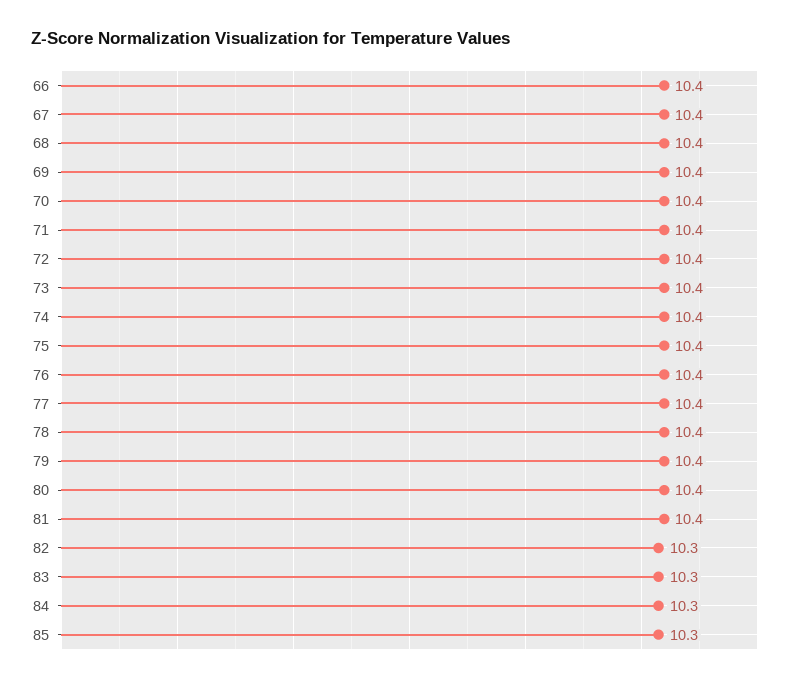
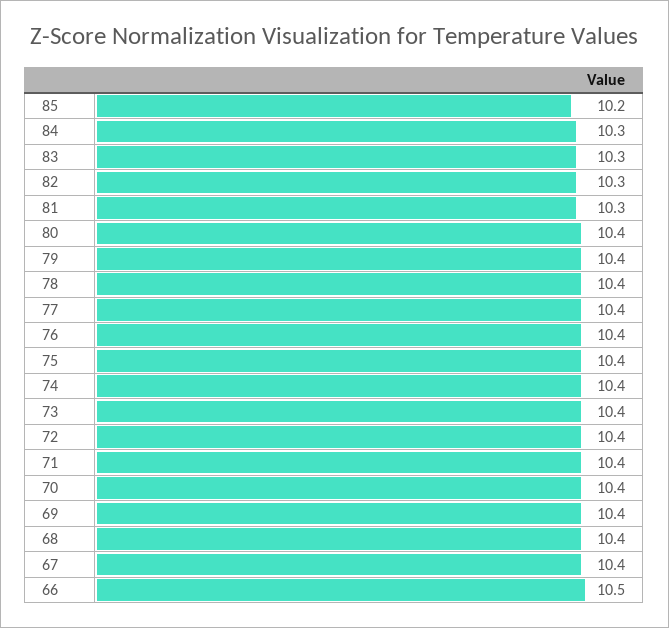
66: 10.4 -> 10.5
81: 10.4 -> 10.3
85: 10.3 -> 10.2

